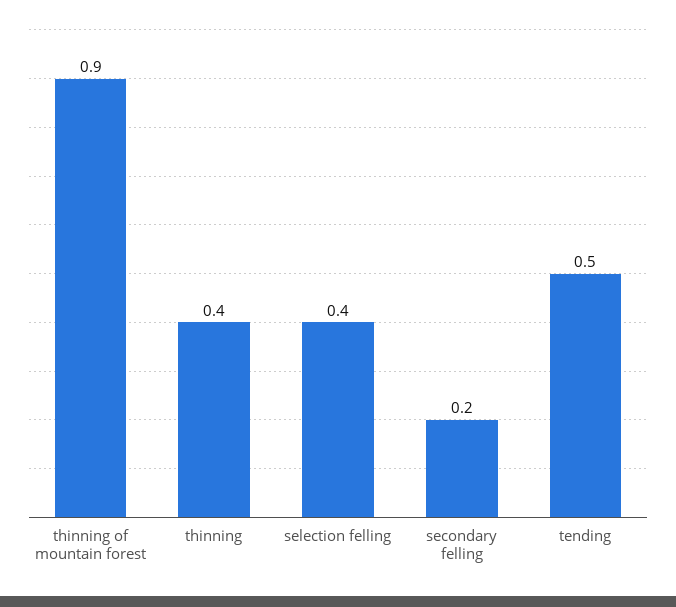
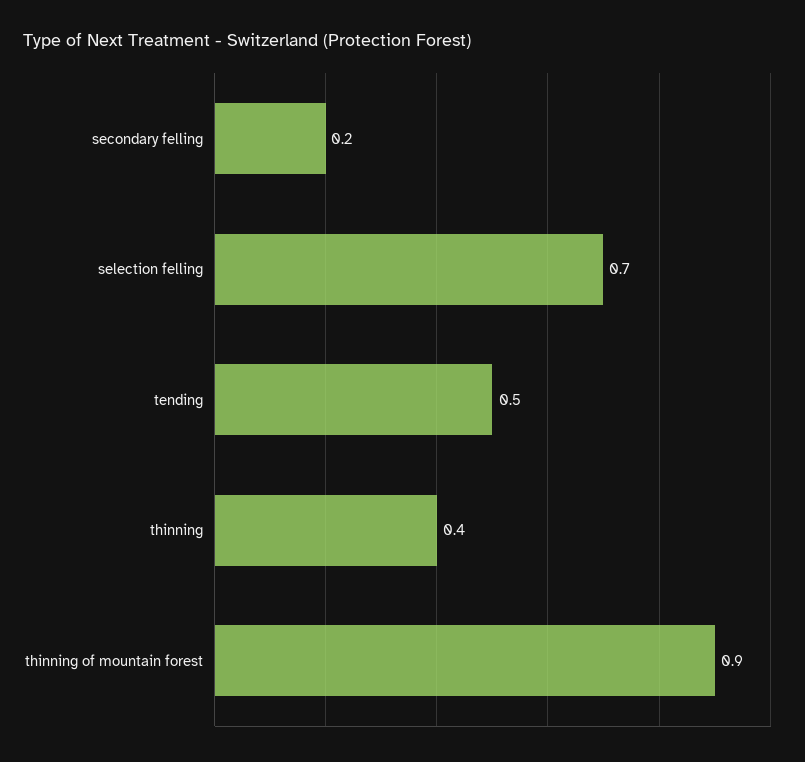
selection felling: 0.4 -> 0.7

